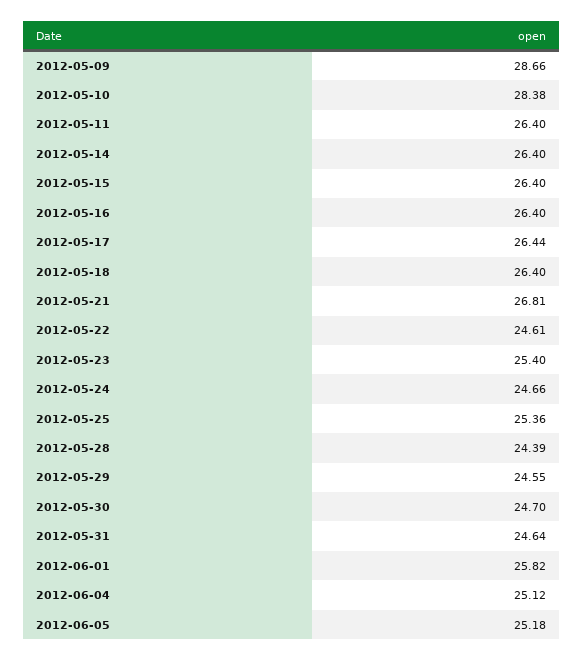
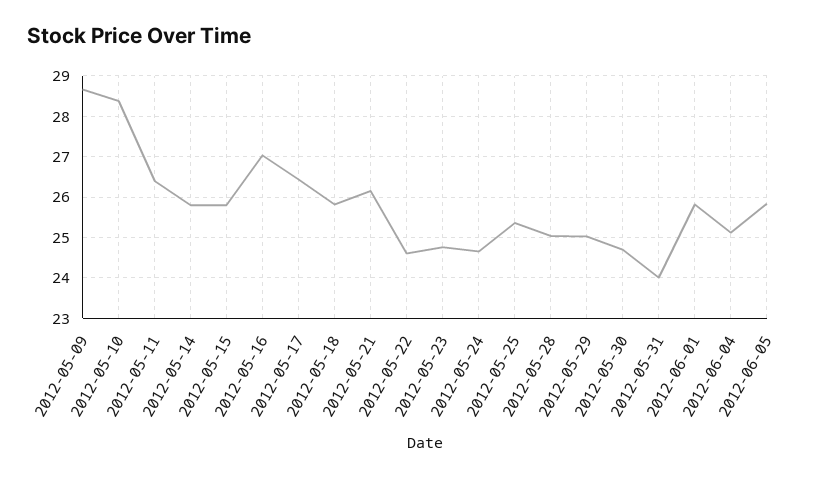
2012-05-14: 26.4 -> 25.8
2012-05-15: 26.4 -> 25.8
2012-05-16: 26.4 -> 27
2012-05-18: 26.4 -> 25.8
2012-05-21: 26.81 -> 26.2
2012-05-23: 25.4 -> 24.8
2012-05-28: 24.39 -> 25
2012-05-29: 24.55 -> 25
2012-05-31: 24.64 -> 24
2012-06-05: 25.18 -> 25.8

